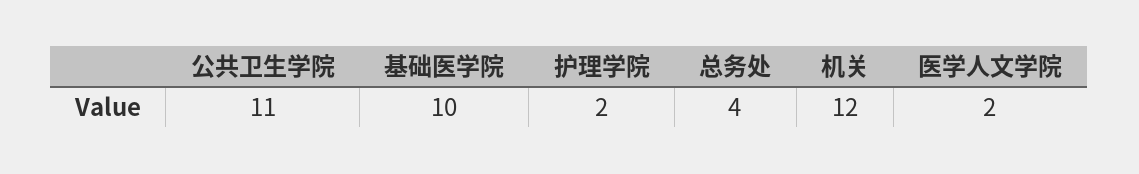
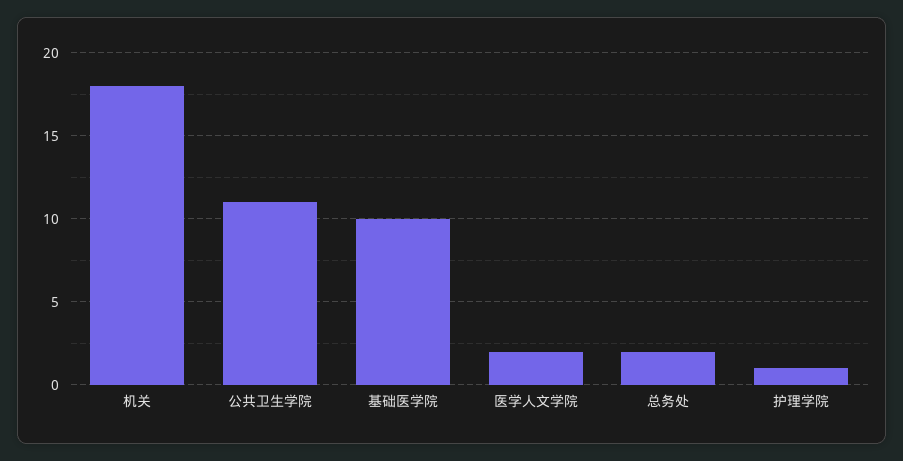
护理学院: 2 -> 1
总务处: 4 -> 2
机关: 12 -> 18

